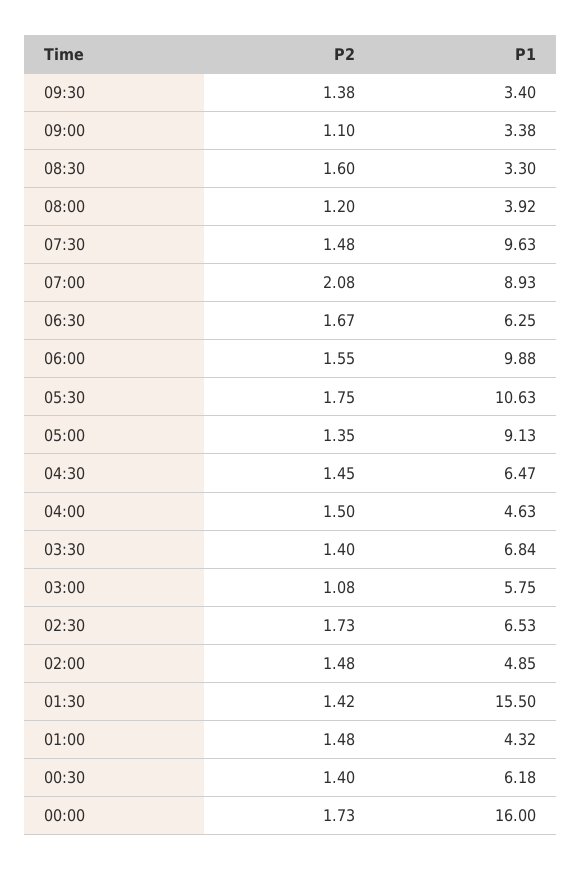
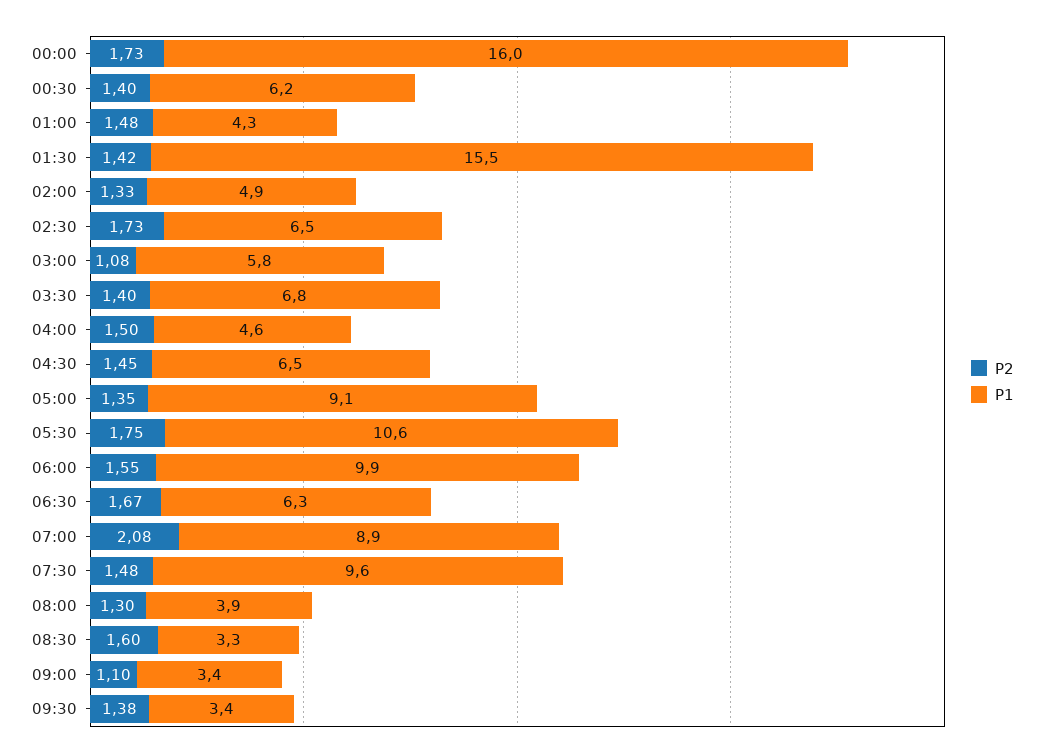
P2, 08:00: 1.2 -> 1.3
P2, 02:00: 1.48 -> 1.33

